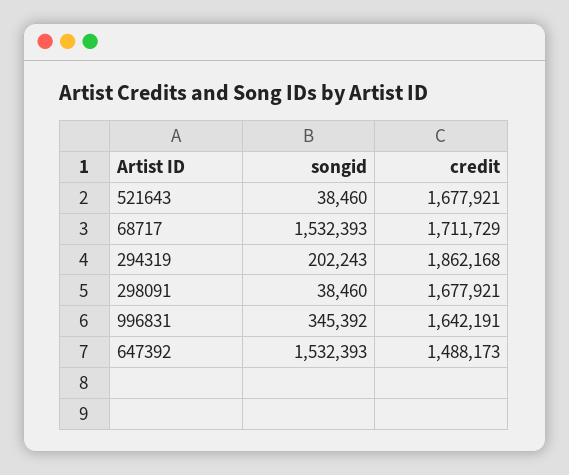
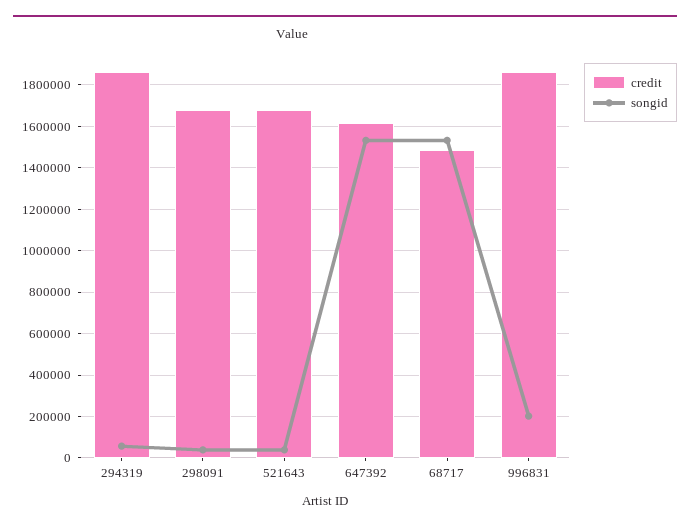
credit, 68717: 1711729 -> 1500000
songid, 294319: 202243 -> 50000
songid, 996831: 345392 -> 200000
credit, 996831: 1642191 -> 1850000
credit, 647392: 1488173 -> 1600000

